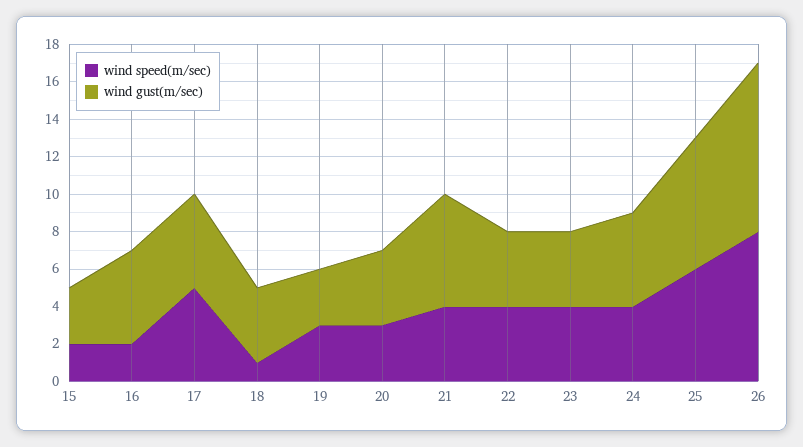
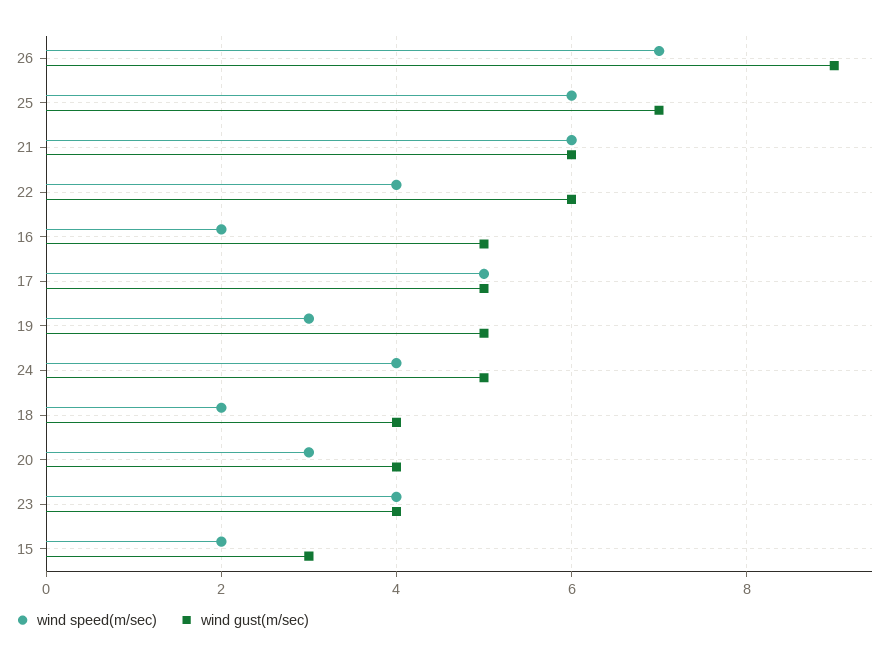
wind speed(m/sec), 18: 1 -> 2
wind gust(m/sec), 19: 3 -> 5
wind speed(m/sec), 21: 4 -> 6
wind gust(m/sec), 22: 4 -> 6
wind speed(m/sec), 26: 8 -> 7

